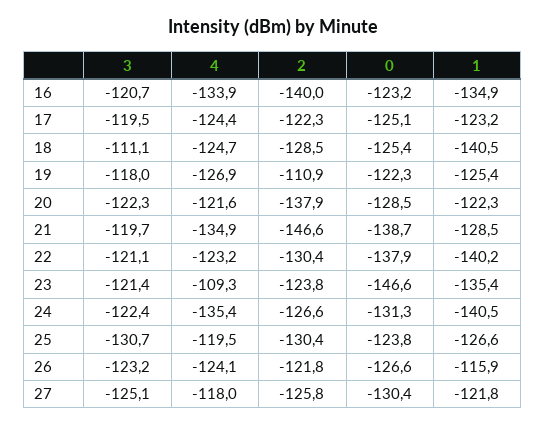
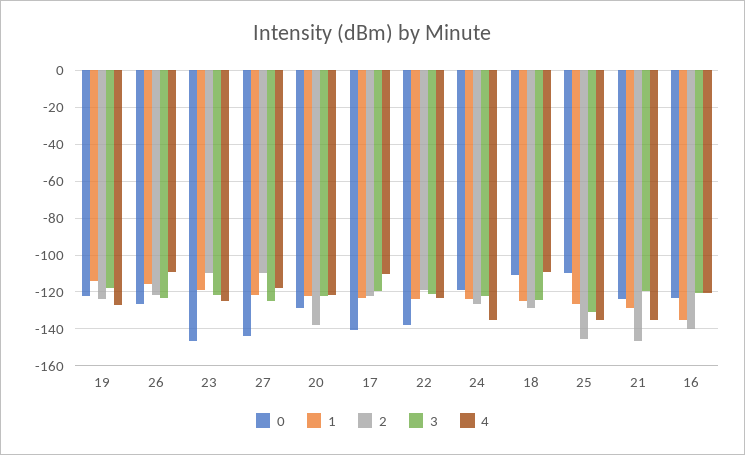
4, 16: -133.9 -> -120
4, 17: -124.4 -> -110
0, 17: -125.1 -> -140
3, 18: -111.1 -> -125
4, 18: -124.7 -> -110
0, 18: -125.4 -> -110
1, 18: -140.5 -> -125
2, 19: -110.9 -> -125
1, 19: -125.4 -> -115
0, 21: -138.7 -> -125
2, 22: -130.4 -> -120
1, 22: -140.2 -> -125
4, 23: -109.3 -> -125
2, 23: -123.8 -> -110
1, 23: -135.4 -> -120
0, 24: -131.3 -> -120
1, 24: -140.5 -> -125
4, 25: -119.5 -> -135
2, 25: -130.4 -> -145
0, 25: -123.8 -> -110
4, 26: -124.1 -> -110
2, 27: -125.8 -> -110
0, 27: -130.4 -> -145

